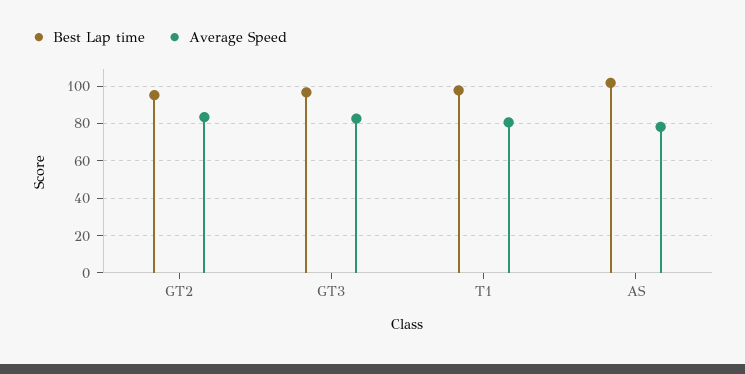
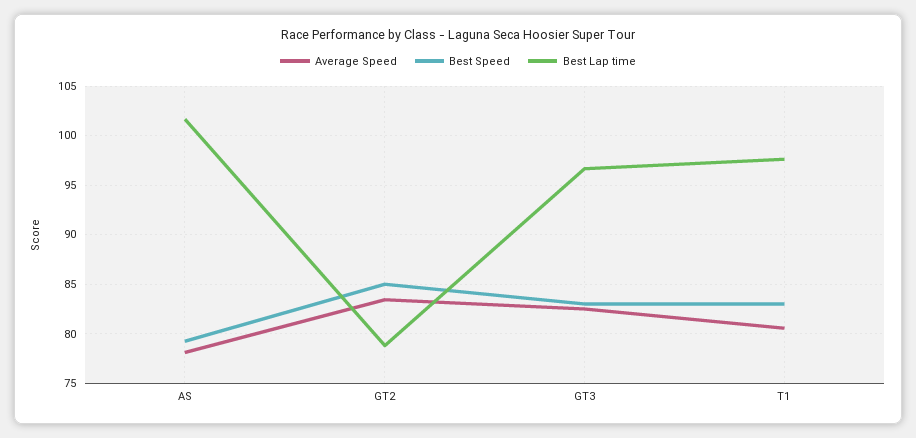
Best Lap time, GT2: 95 -> 79
Best Speed, AS: none -> 79
Best Speed, GT2: none -> 85
Best Speed, GT3: none -> 83
Best Speed, T1: none -> 83

